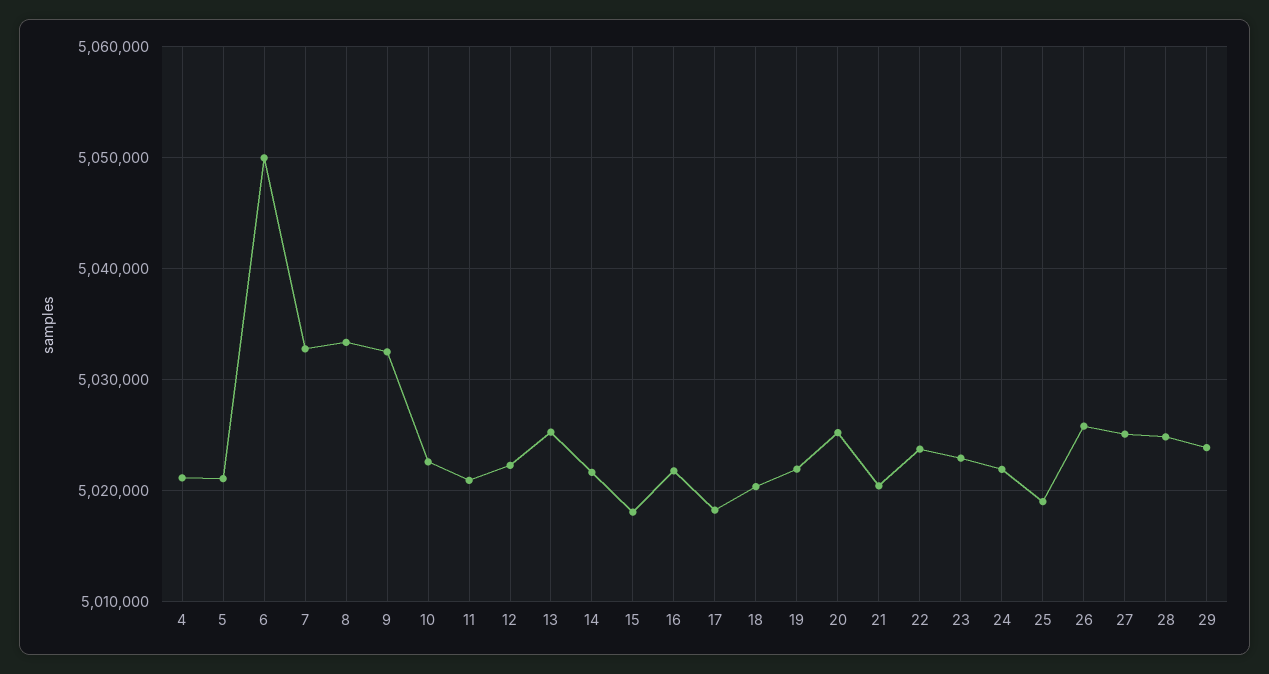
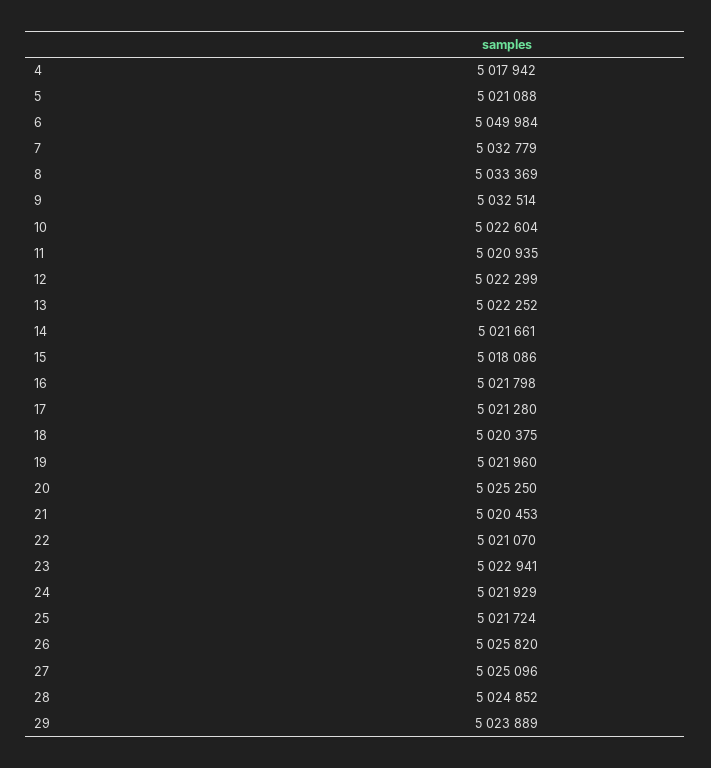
4: 5021000 -> 5017942
13: 5025000 -> 5022252
17: 5018000 -> 5021280
22: 5024000 -> 5021070
25: 5019000 -> 5021724

